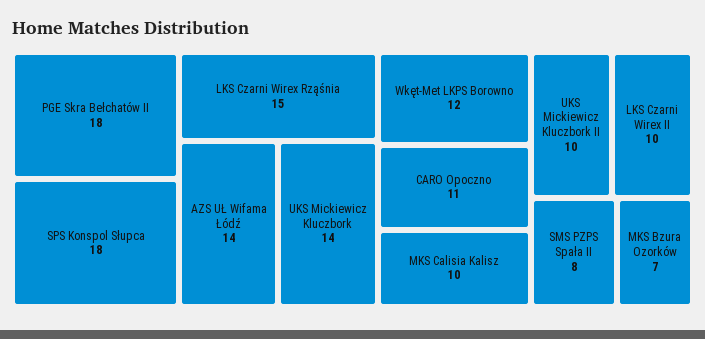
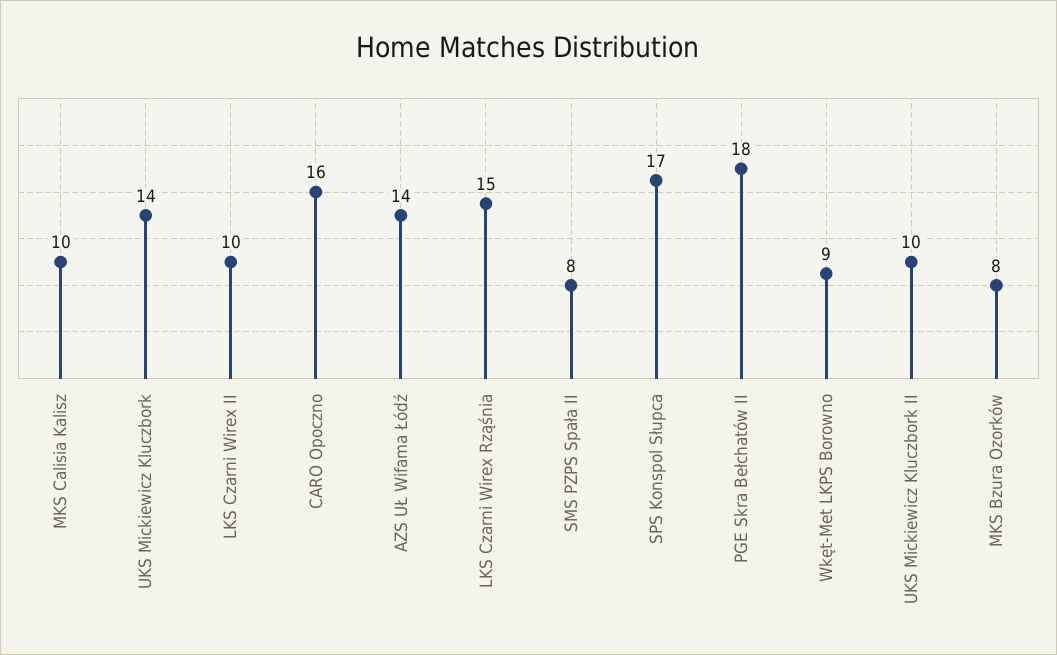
SPS Konspol Słupca: 18 -> 17
Wkęt-Met LKPS Borowno: 12 -> 9
CARO Opoczno: 11 -> 16
MKS Bzura Ozorków: 7 -> 8

